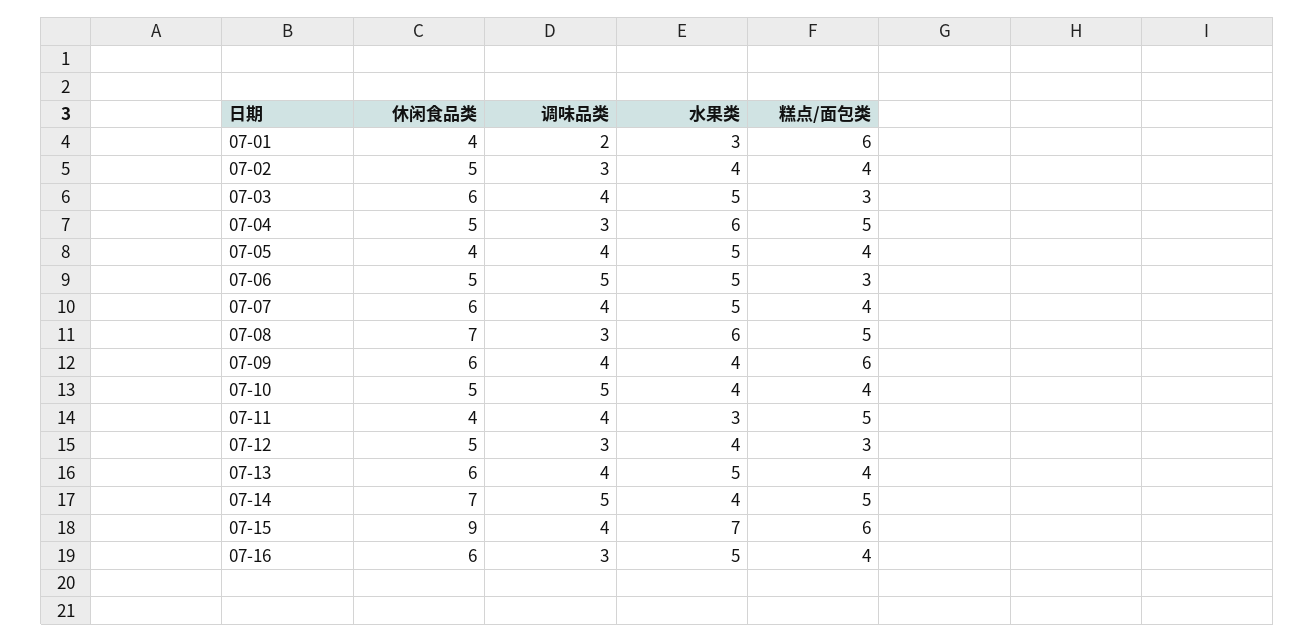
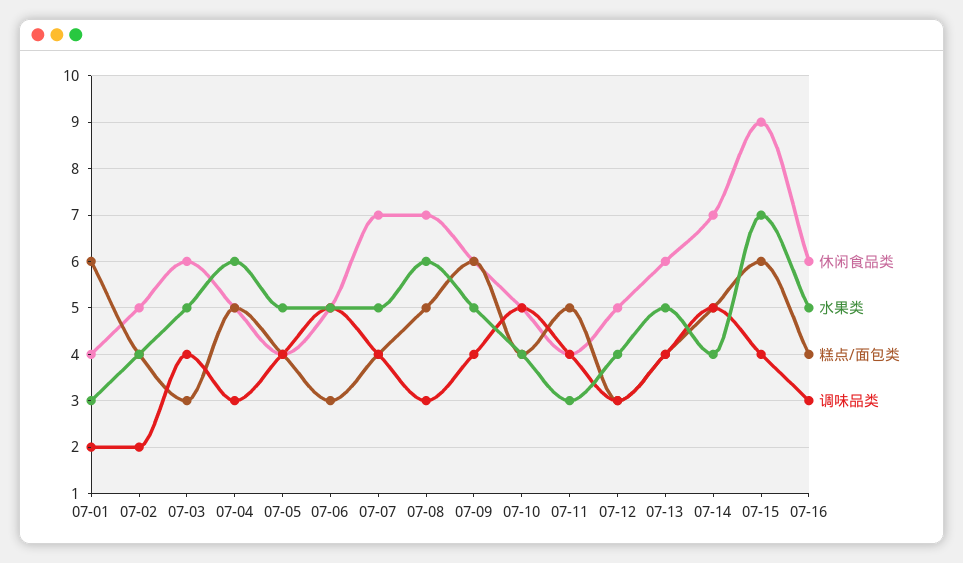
调味品类, 07-02: 3 -> 2
休闲食品类, 07-07: 6 -> 7
水果类, 07-09: 4 -> 5

